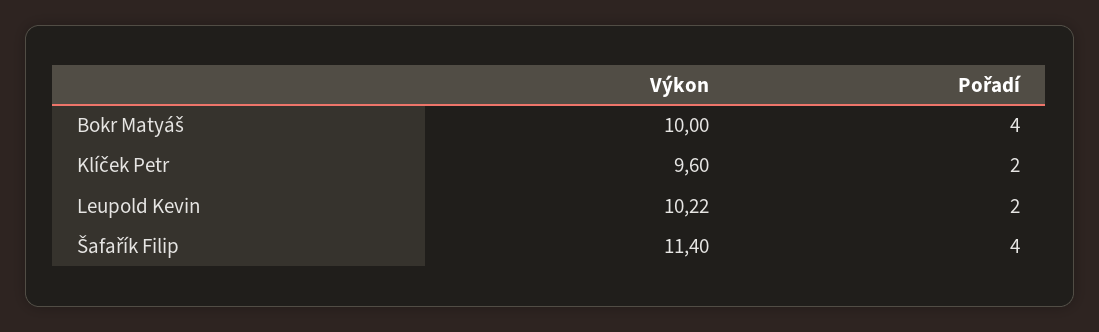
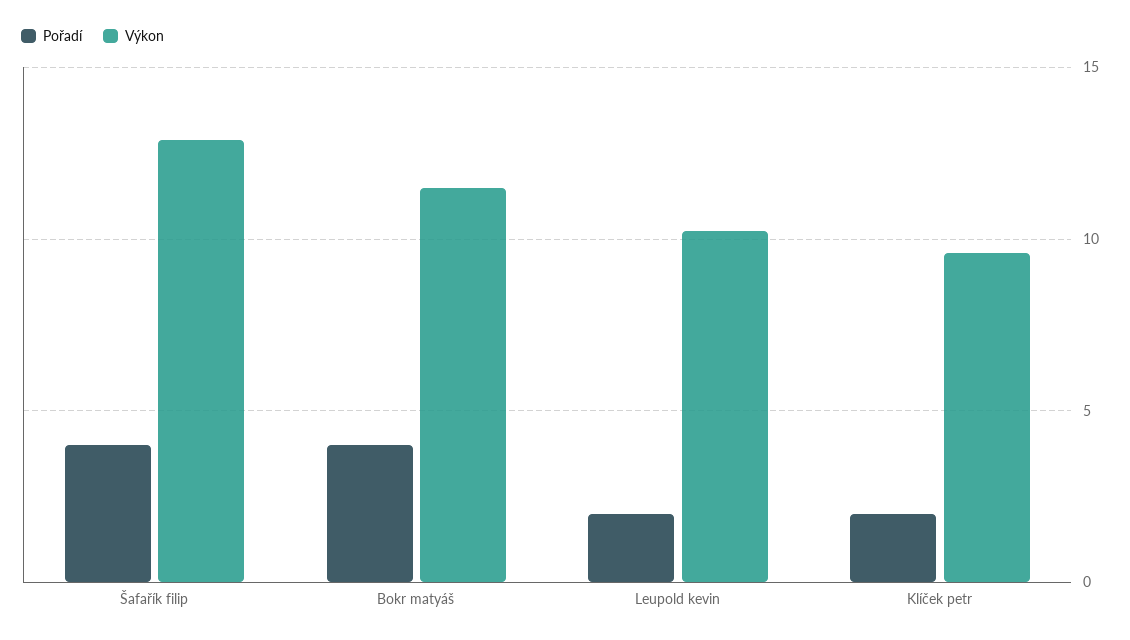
Výkon, Bokr Matyáš: 10 -> 11.5
Výkon, Šafařík Filip: 11.4 -> 13

